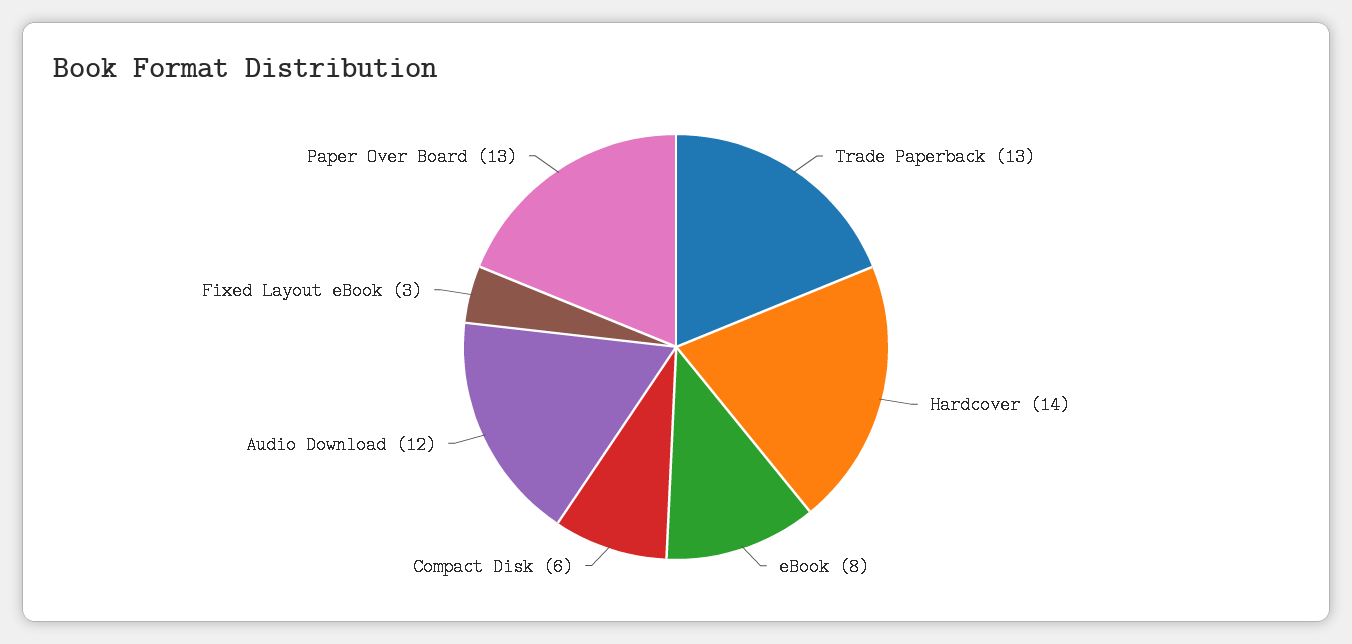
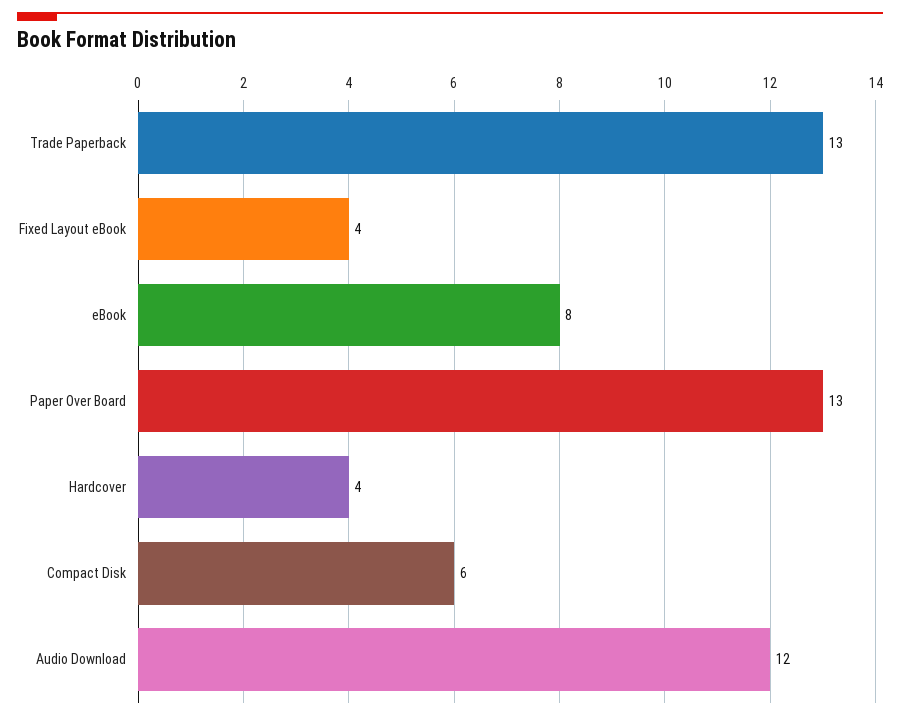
Hardcover: 14 -> 4
Fixed Layout eBook: 3 -> 4

